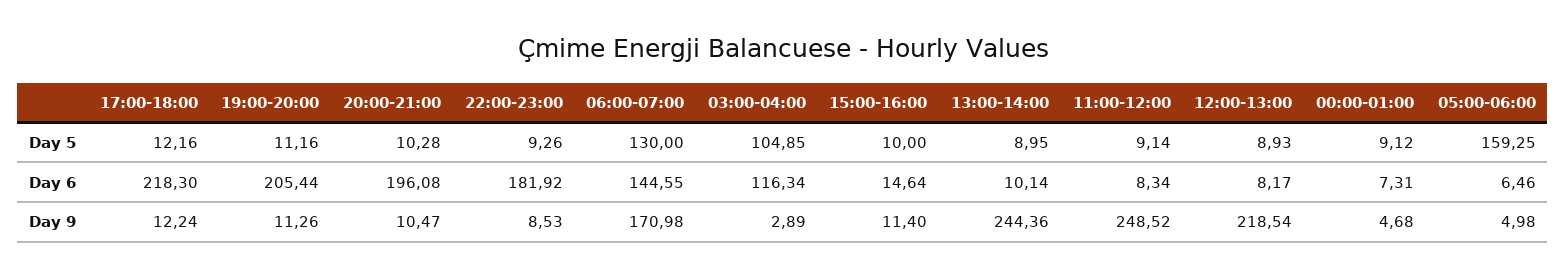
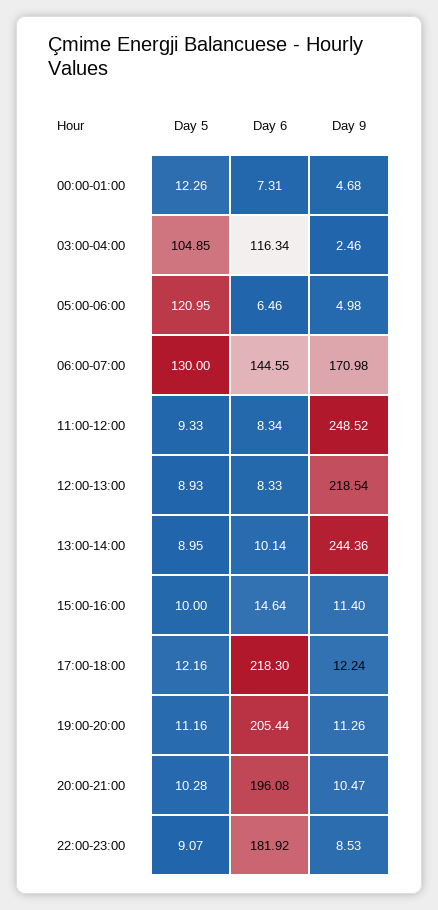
22:00-23:00, Day 5: 9.26 -> 9.07
11:00-12:00, Day 5: 9.14 -> 9.33
00:00-01:00, Day 5: 9.12 -> 12.26
05:00-06:00, Day 5: 159.25 -> 120.95
12:00-13:00, Day 6: 8.17 -> 8.33
03:00-04:00, Day 9: 2.89 -> 2.46

